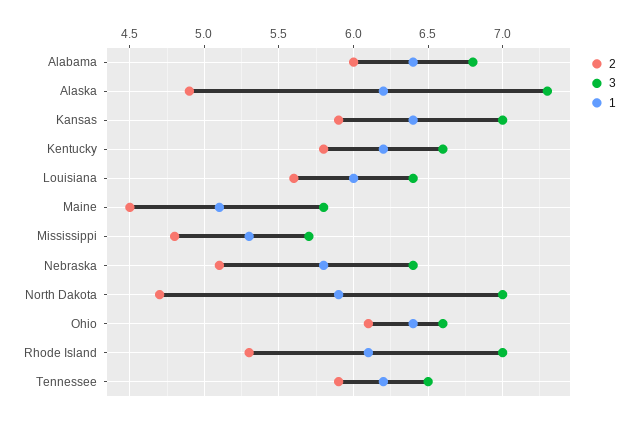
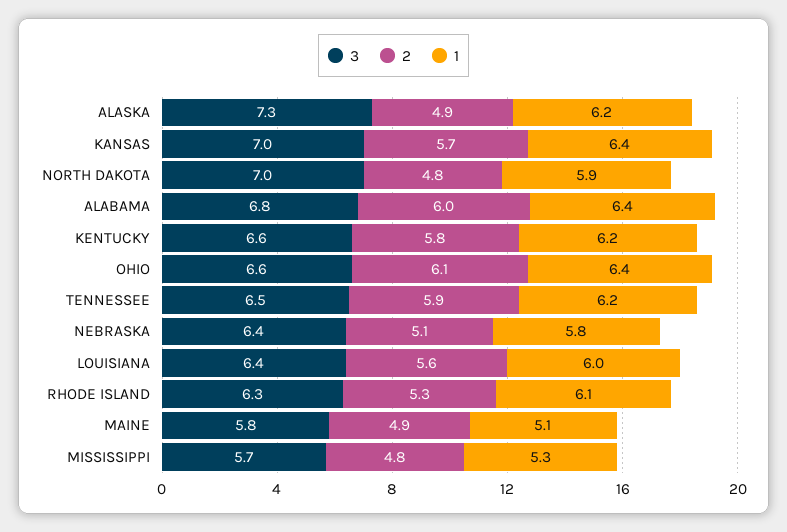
2, Kansas: 5.9 -> 5.7
2, Maine: 4.5 -> 4.9
2, North Dakota: 4.7 -> 4.8
3, Rhode Island: 7 -> 6.3

